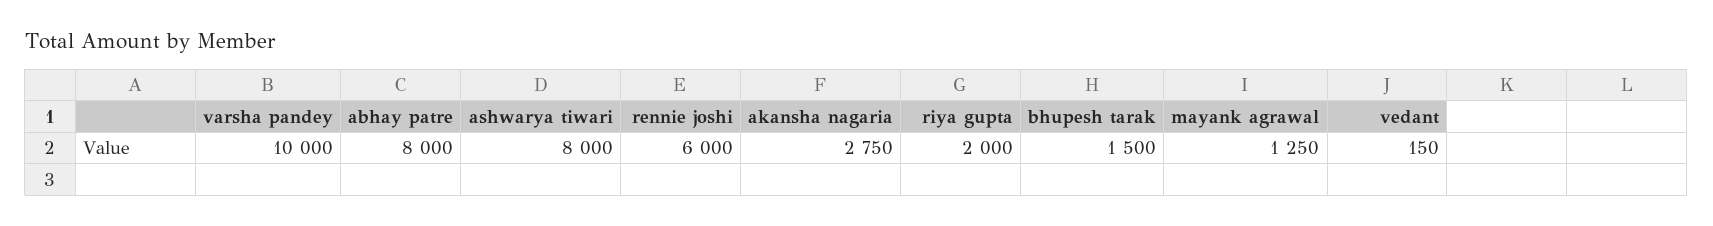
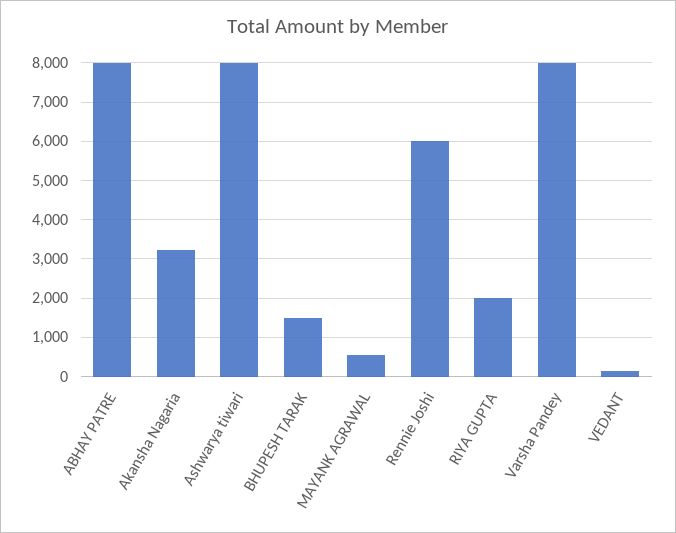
varsha pandey: 10000 -> 8000
akansha nagaria: 2750 -> 3200
mayank agrawal: 1250 -> 600

